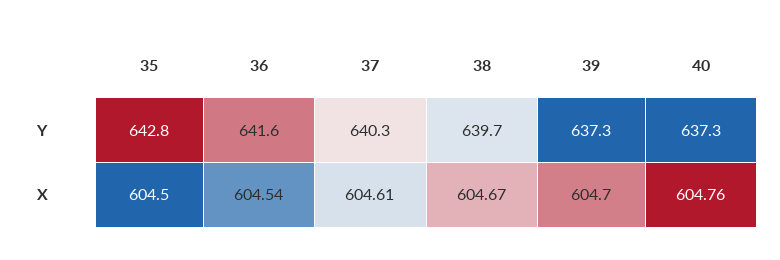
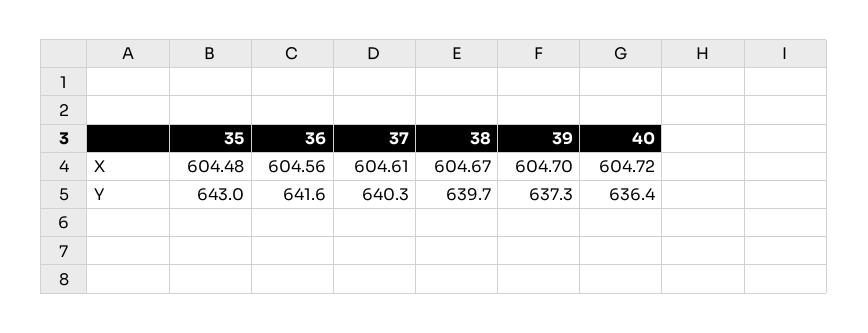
35, Y: 642.8 -> 643
40, Y: 637.3 -> 636.4
35, X: 604.5 -> 604.48
36, X: 604.54 -> 604.56
40, X: 604.76 -> 604.72

